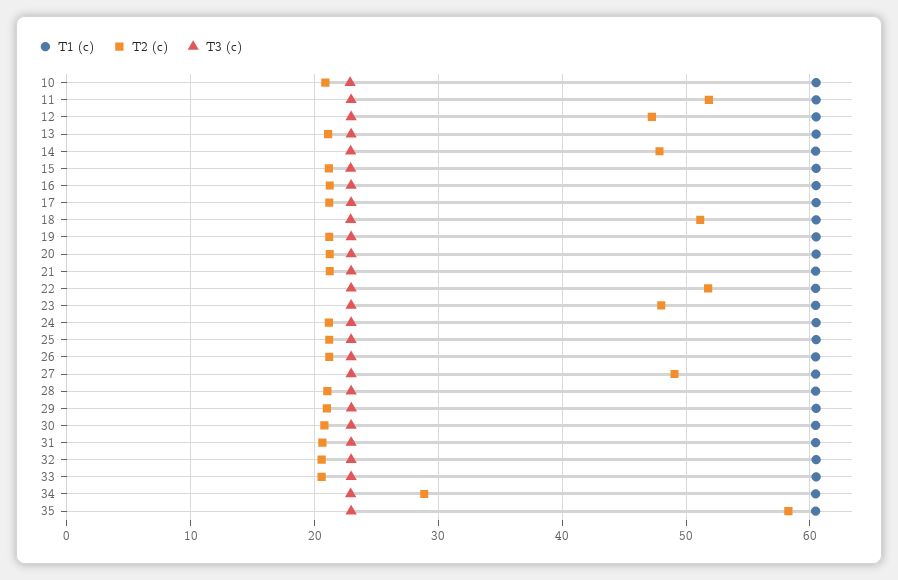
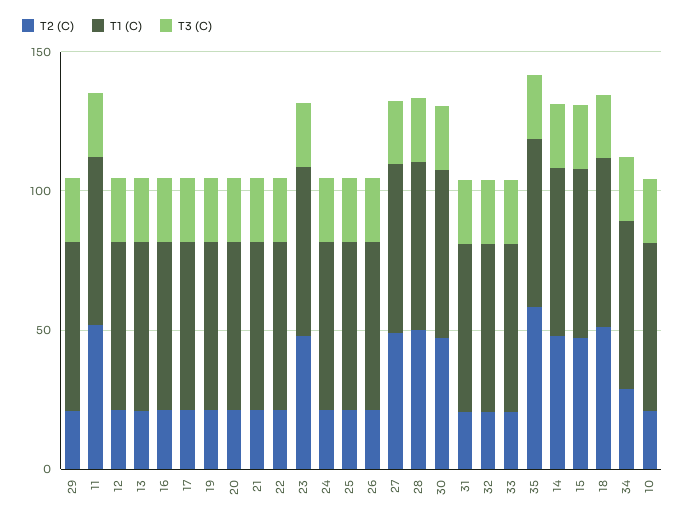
T2 (c), 12: 47 -> 20
T2 (c), 15: 21 -> 50
T2 (c), 22: 52 -> 20
T2 (c), 28: 21 -> 50
T2 (c), 30: 21 -> 50

